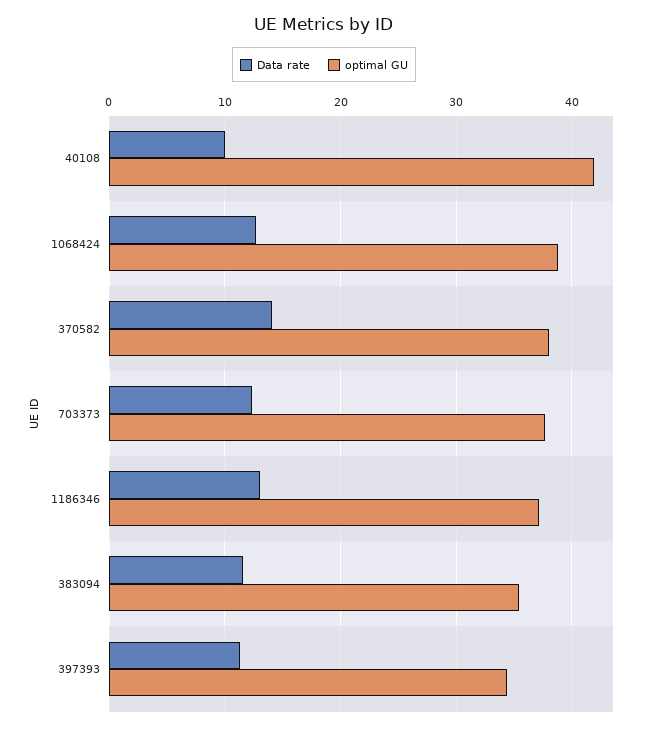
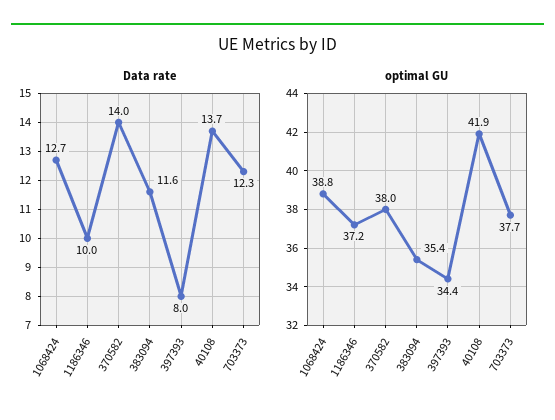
Data rate, 40108: 10 -> 13.7
Data rate, 1186346: 13 -> 10
Data rate, 397393: 11 -> 8

